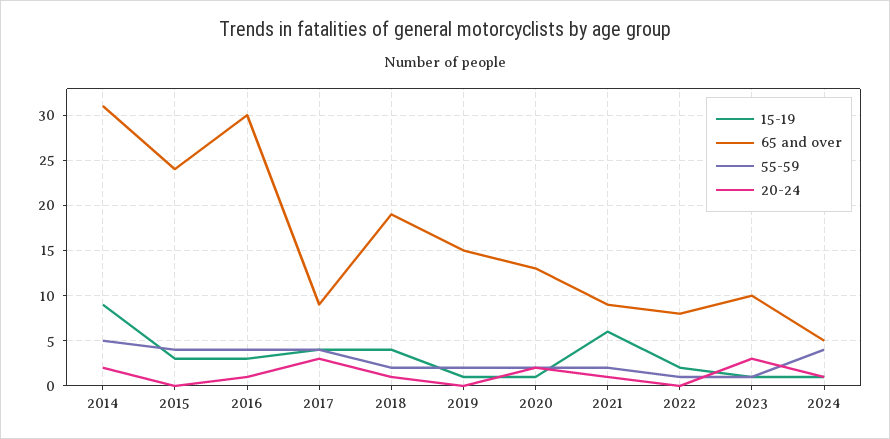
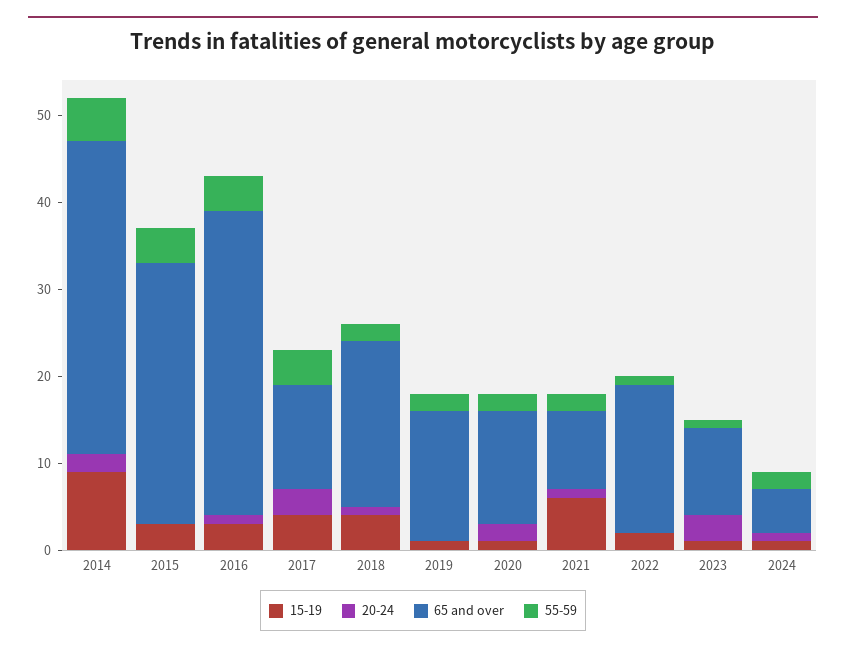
65 and over, 2014: 31 -> 36
65 and over, 2015: 24 -> 30
65 and over, 2016: 30 -> 35
65 and over, 2017: 9 -> 12
65 and over, 2022: 8 -> 17
55-59, 2024: 4 -> 2

